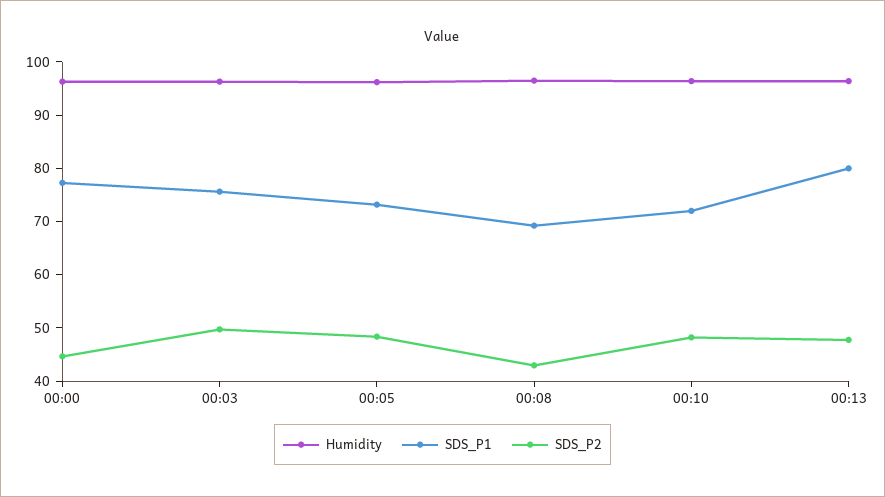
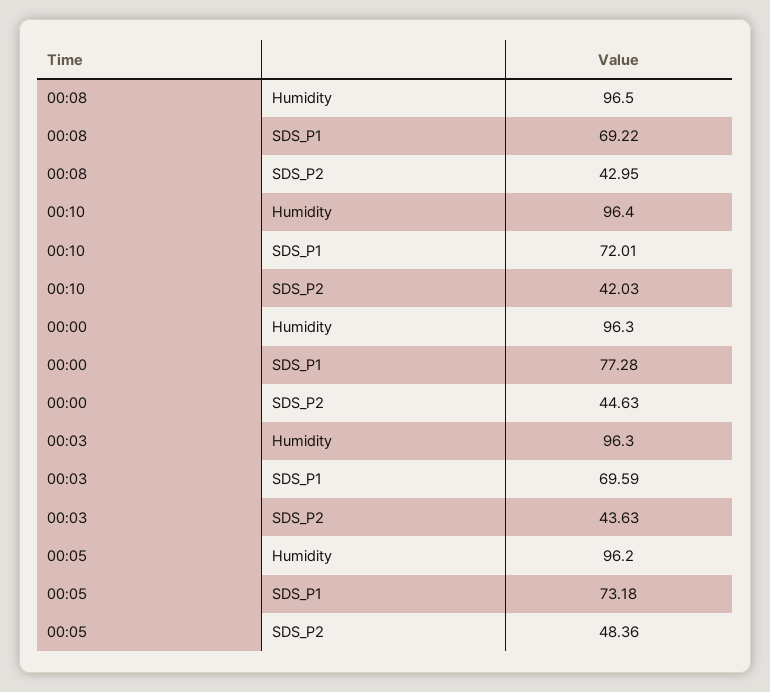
SDS_P1, 00:03: 76 -> 69.59
SDS_P2, 00:03: 50 -> 43.63
SDS_P2, 00:10: 48 -> 42.03
Humidity, 00:13: 96 -> none
SDS_P1, 00:13: 80 -> none
SDS_P2, 00:13: 48 -> none

